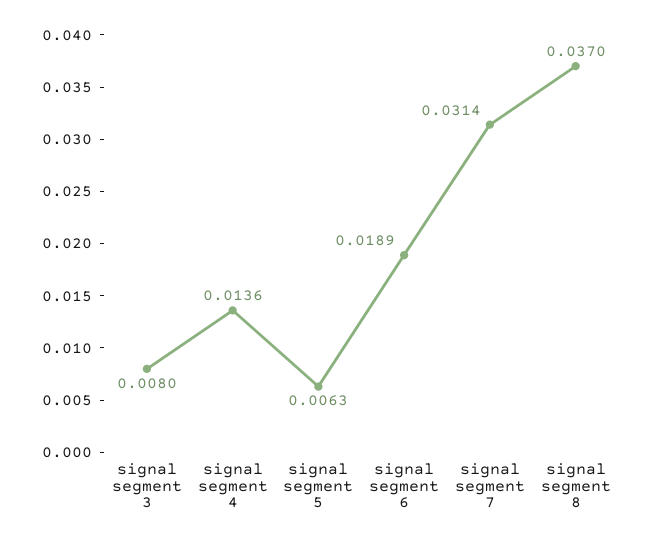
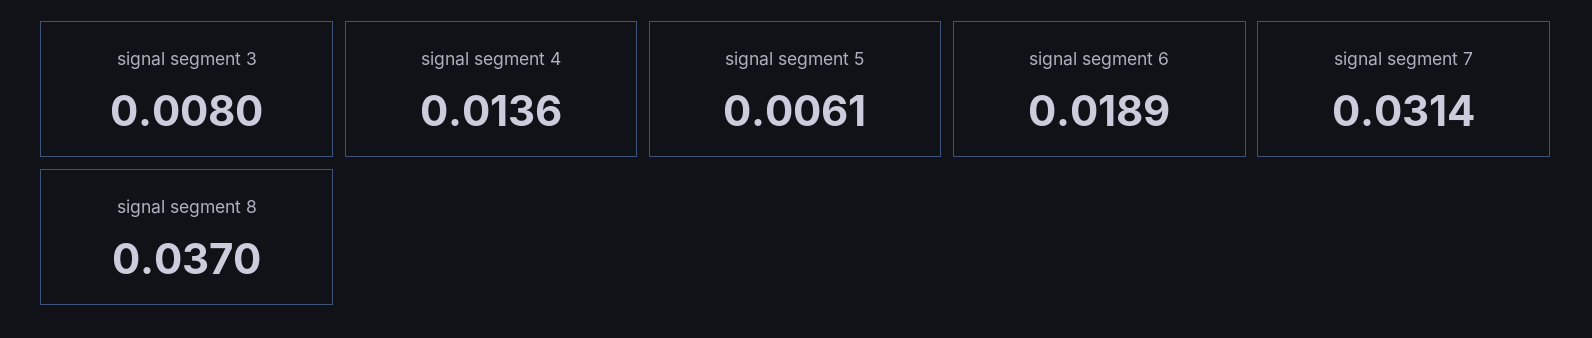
signal segment 5: 0.0063 -> 0.0061

